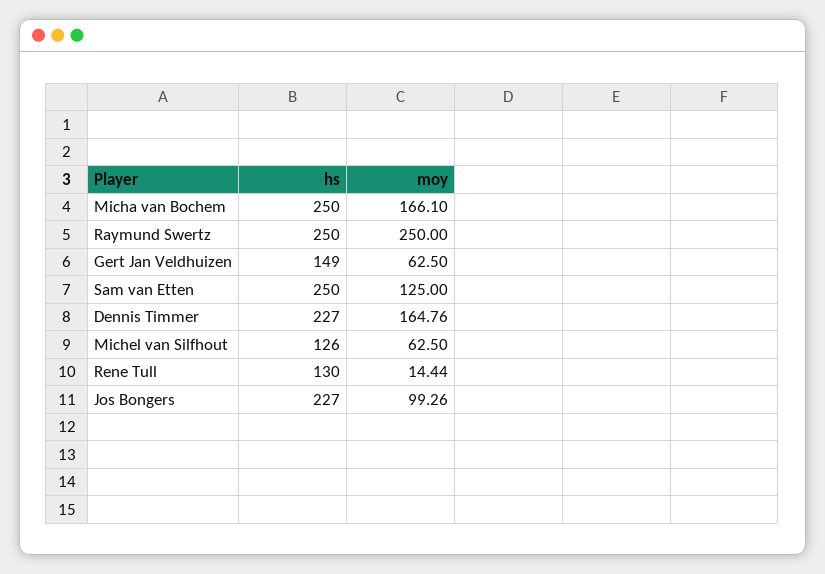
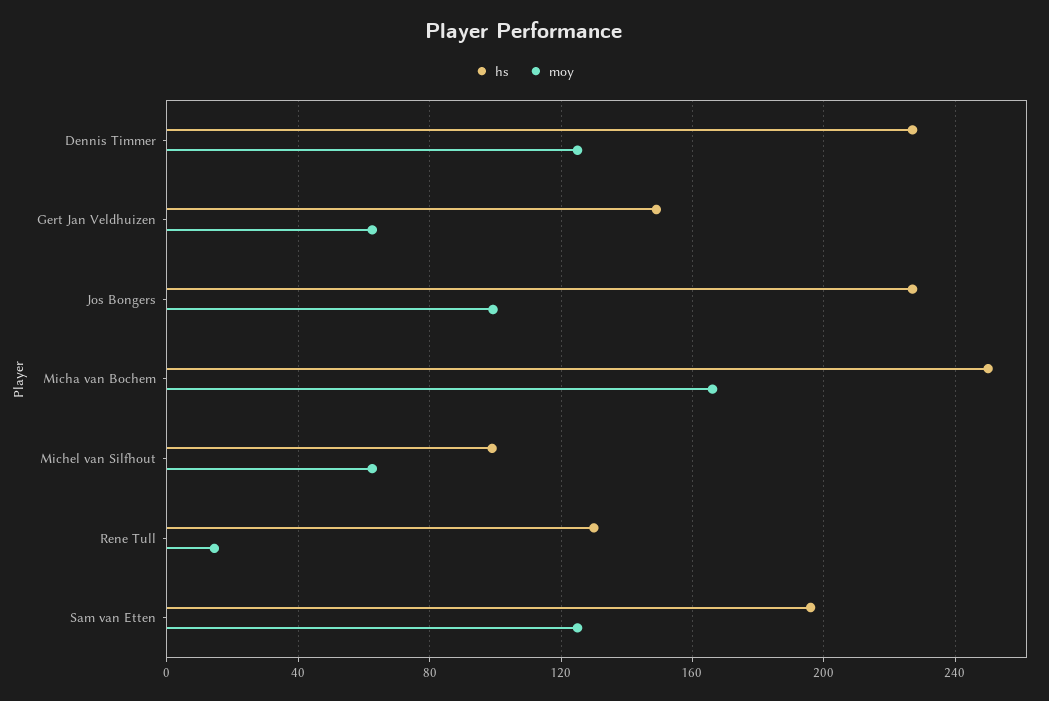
hs, Raymund Swertz: 250 -> none
moy, Raymund Swertz: 250 -> none
hs, Sam van Etten: 250 -> 195
moy, Dennis Timmer: 164.76 -> 125
hs, Michel van Silfhout: 126 -> 100

